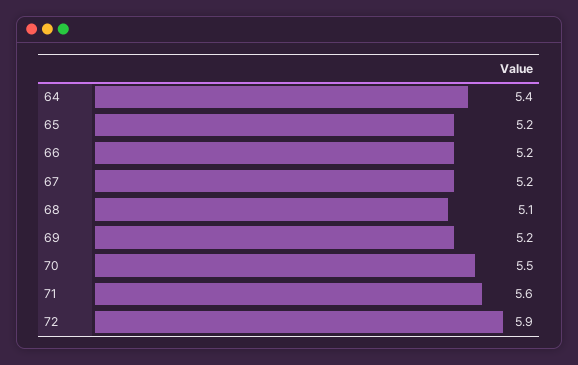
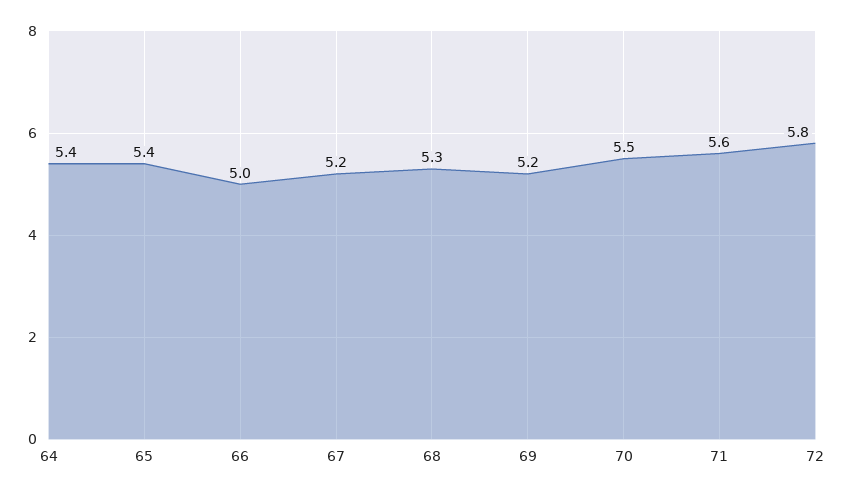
65: 5.2 -> 5.4
66: 5.2 -> 5
68: 5.1 -> 5.3
72: 5.9 -> 5.8

